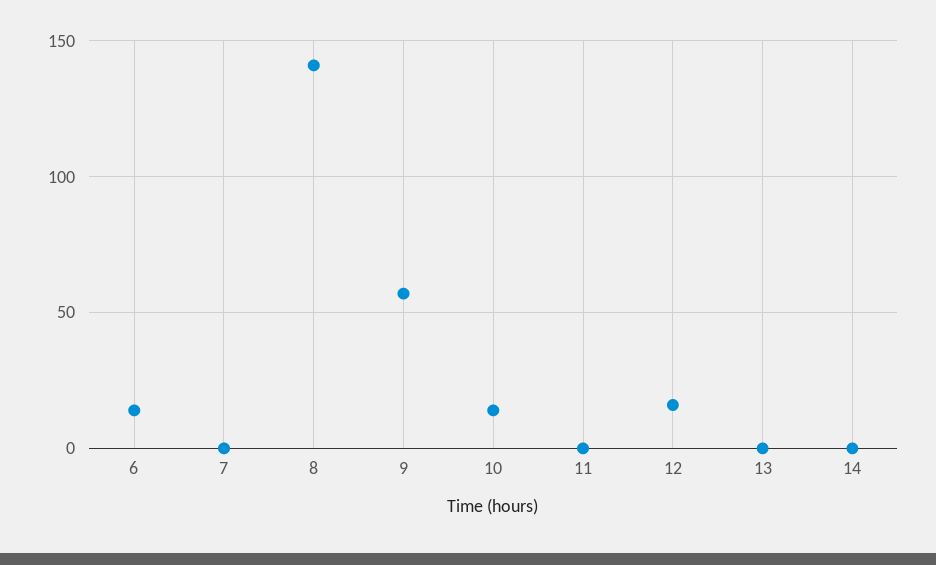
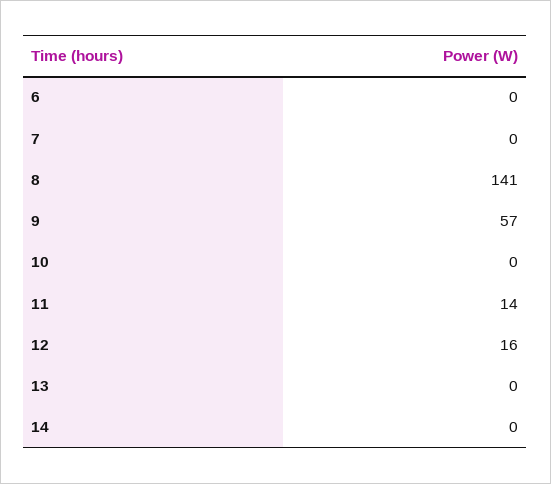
6: 15 -> 0
10: 15 -> 0
11: 0 -> 14

